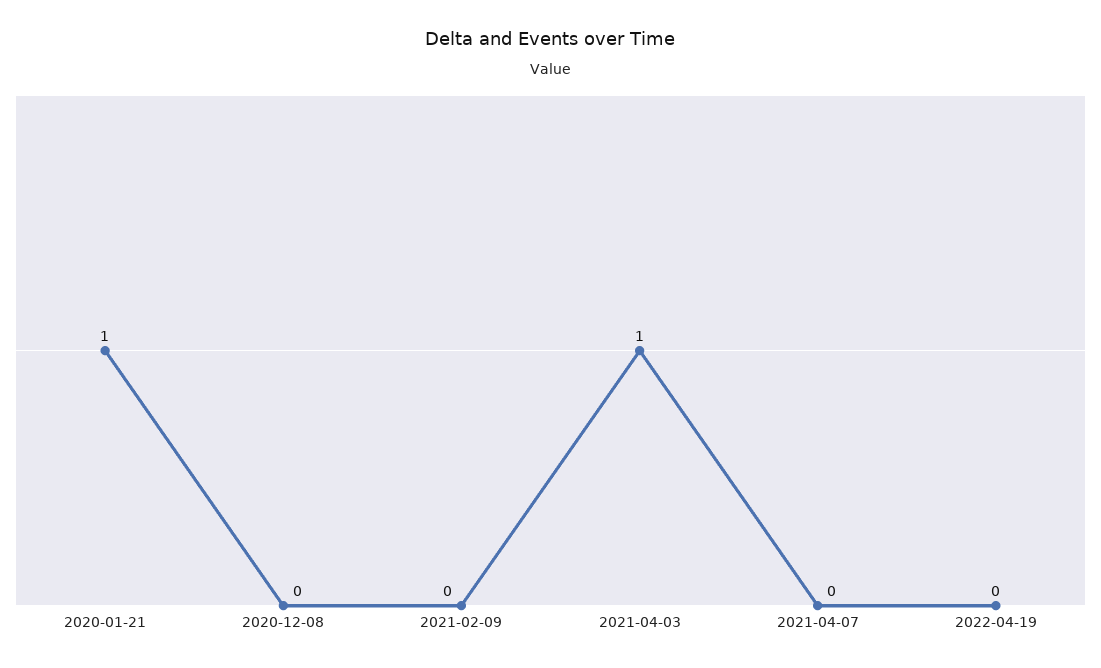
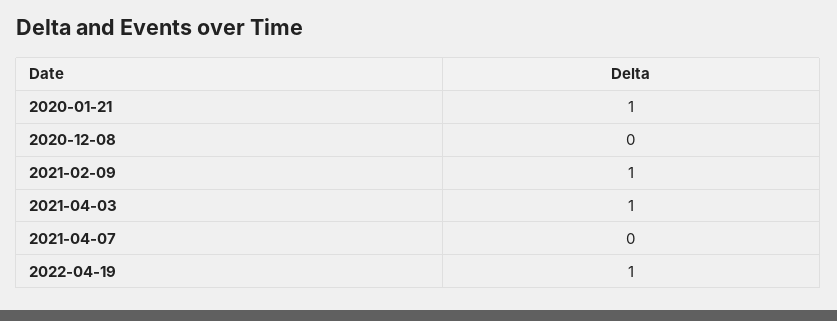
2021-02-09: 0 -> 1
2022-04-19: 0 -> 1

